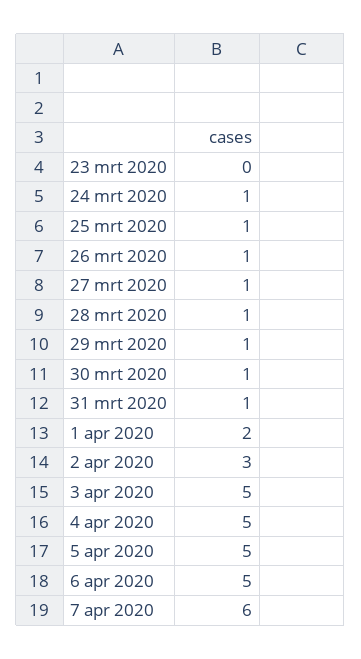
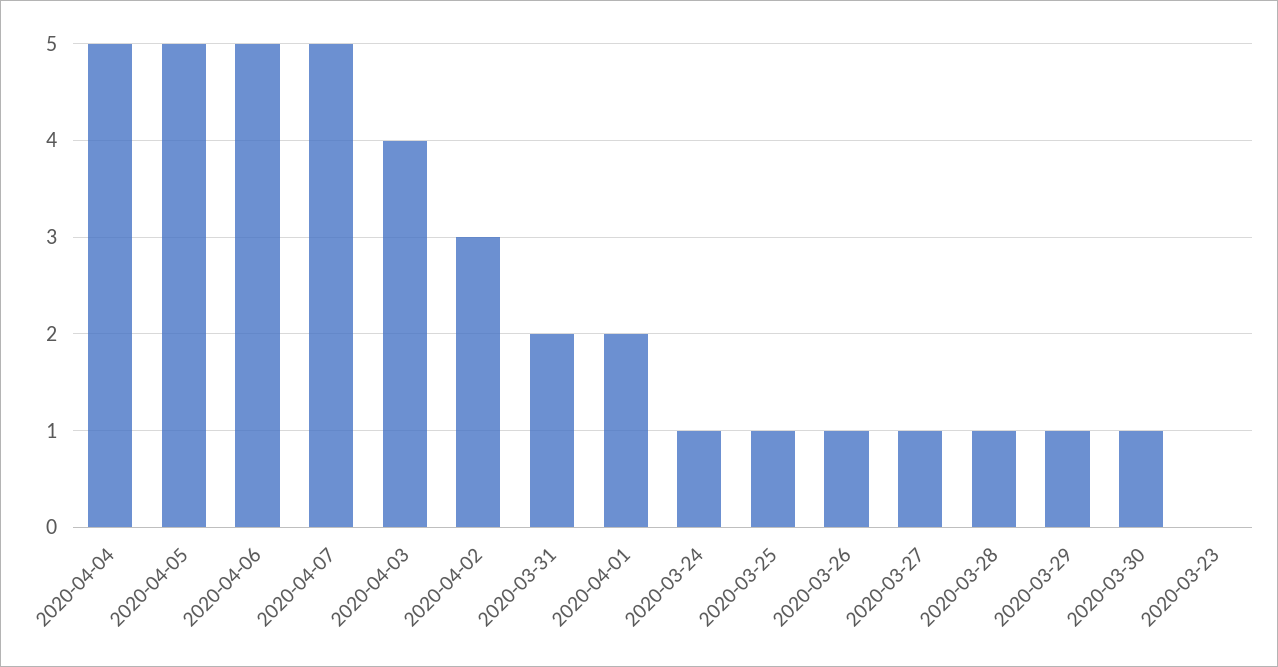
31 mrt 2020: 1 -> 2
3 apr 2020: 5 -> 4
7 apr 2020: 6 -> 5

